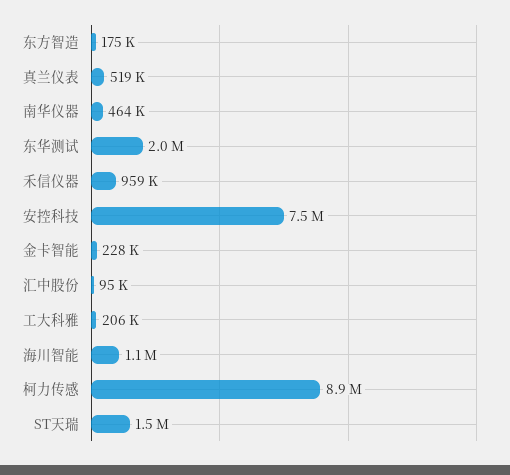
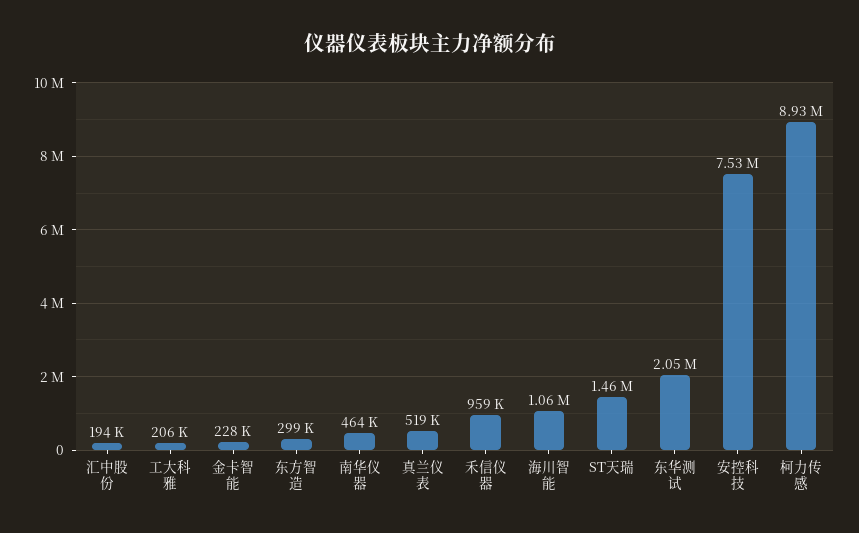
东方智造: 175000 -> 299000
汇中股份: 95000 -> 194000

